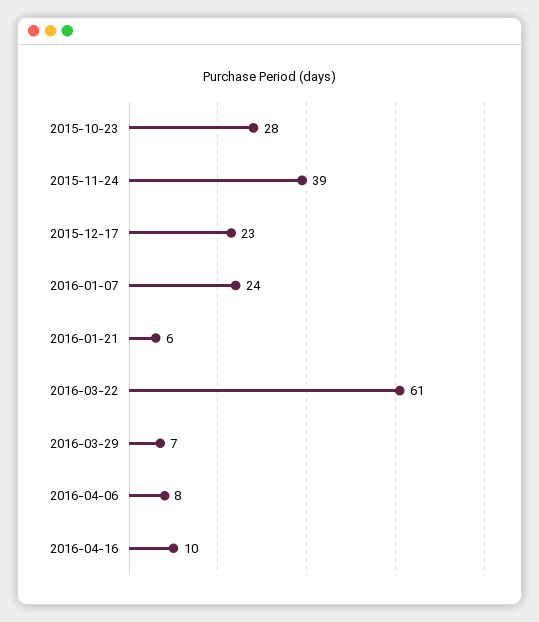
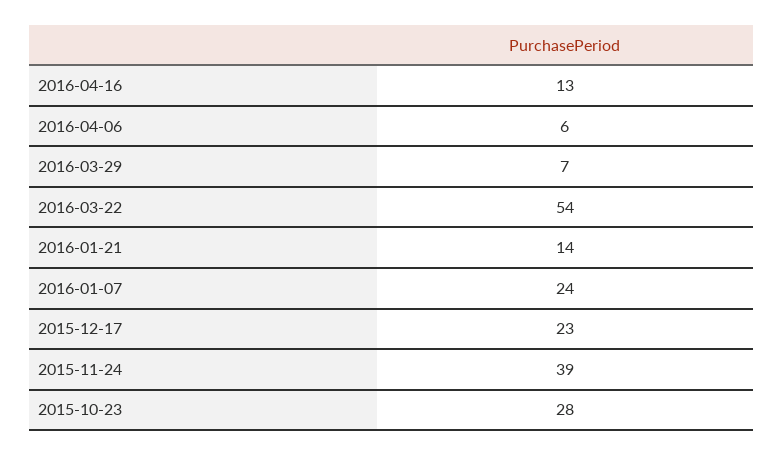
2016-01-21: 6 -> 14
2016-03-22: 61 -> 54
2016-04-06: 8 -> 6
2016-04-16: 10 -> 13

